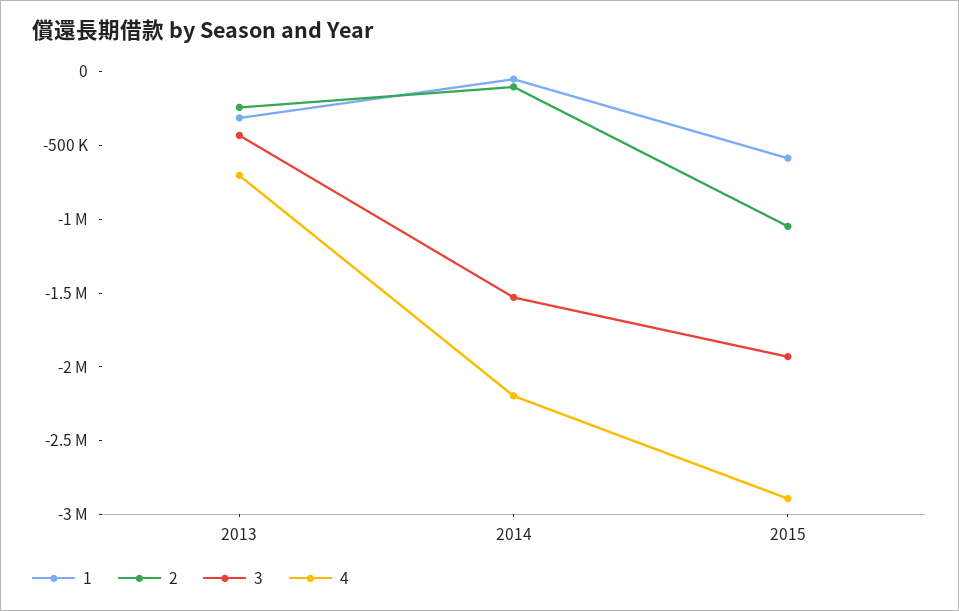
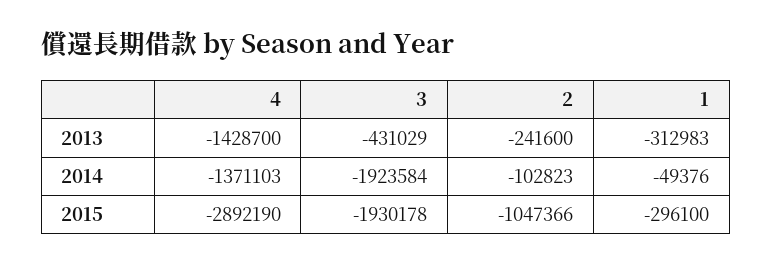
4, 2013: -700000 -> -1428700
3, 2014: -1500000 -> -1923584
4, 2014: -2200000 -> -1371103
1, 2015: -600000 -> -296100

